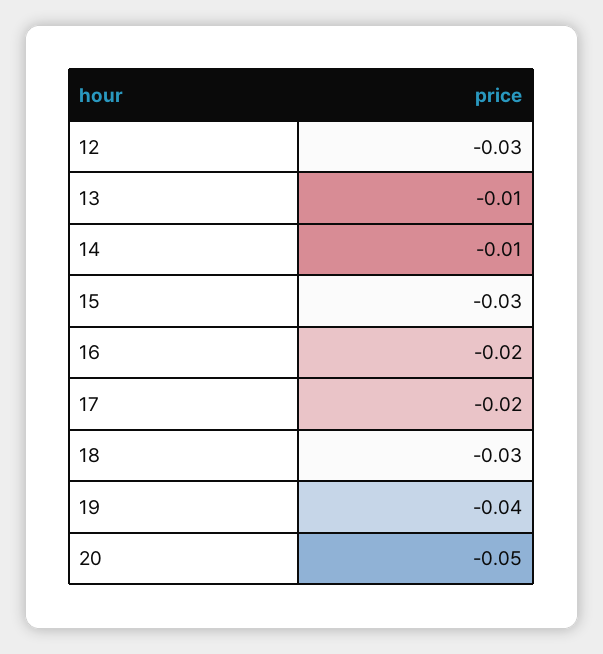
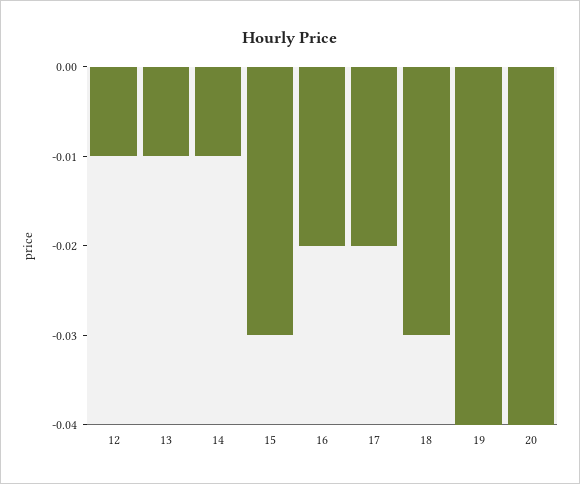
12: -0.03 -> -0.01
20: -0.05 -> -0.04

